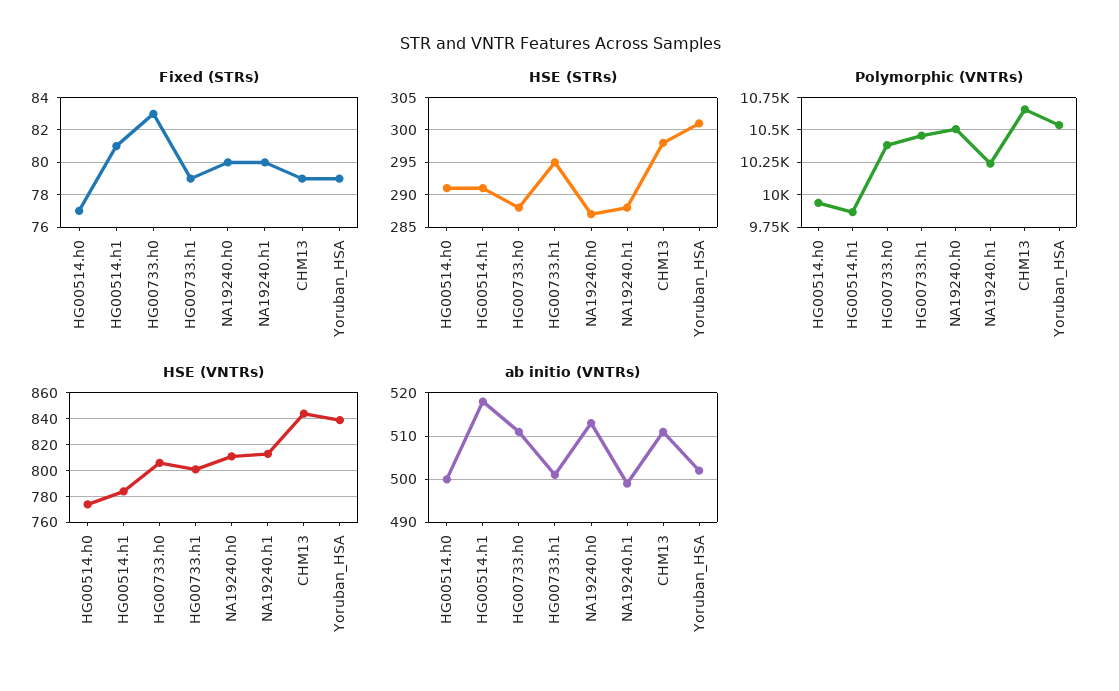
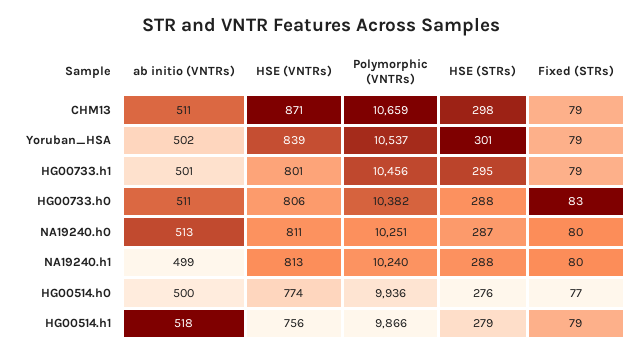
Fixed (STRs), HG00514.h1: 81 -> 79
HSE (STRs), HG00514.h0: 291 -> 276
HSE (STRs), HG00514.h1: 291 -> 279
Polymorphic (VNTRs), NA19240.h0: 10500 -> 10251
HSE (VNTRs), HG00514.h1: 785 -> 756
HSE (VNTRs), CHM13: 845 -> 871

